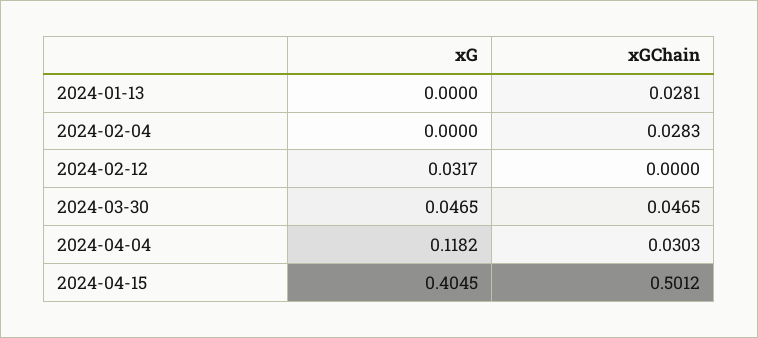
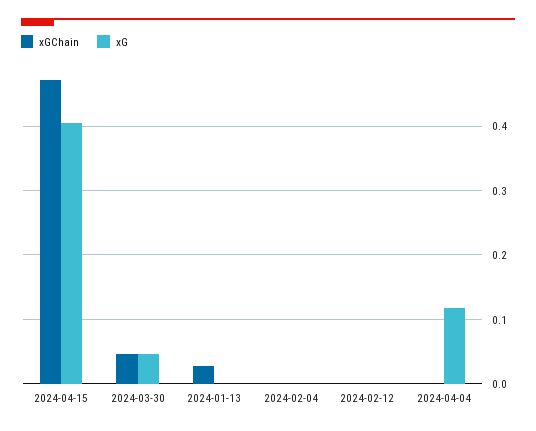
xGChain, 2024-02-04: 0.0283 -> 0
xG, 2024-02-12: 0.0317 -> 0
xGChain, 2024-04-04: 0.0303 -> 0
xGChain, 2024-04-15: 0.5012 -> 0.47

